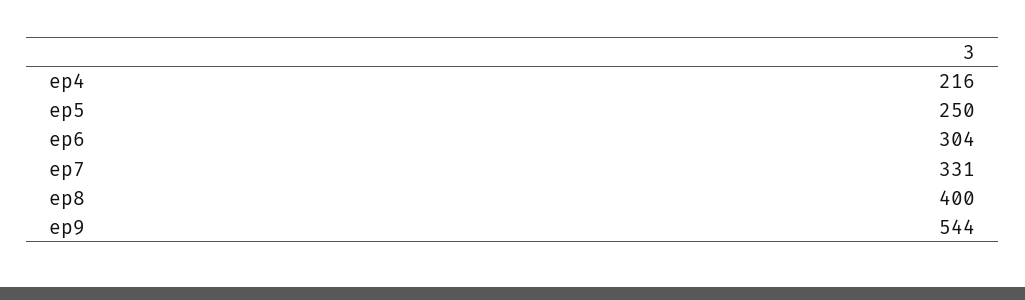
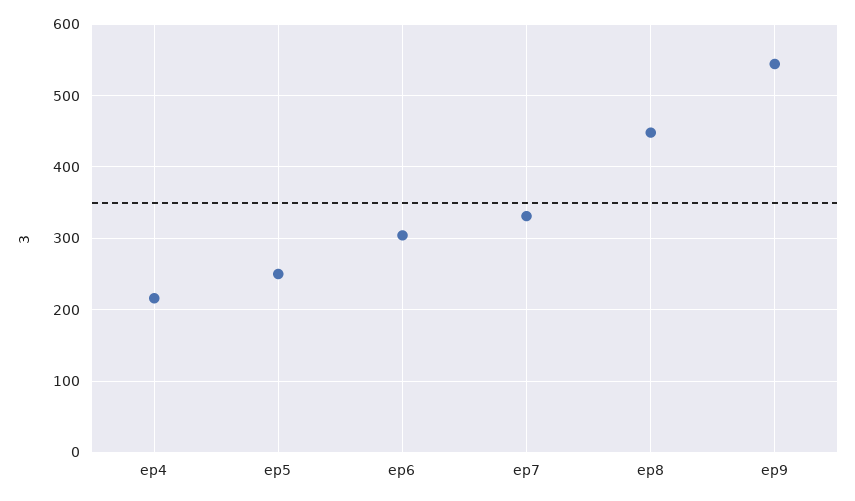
ep8: 400 -> 450

